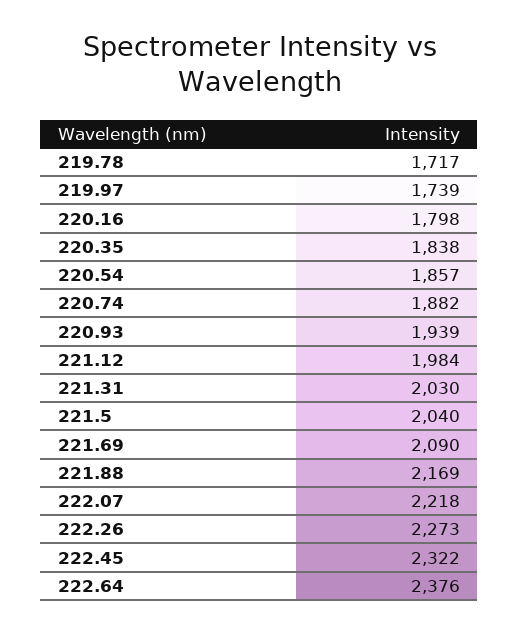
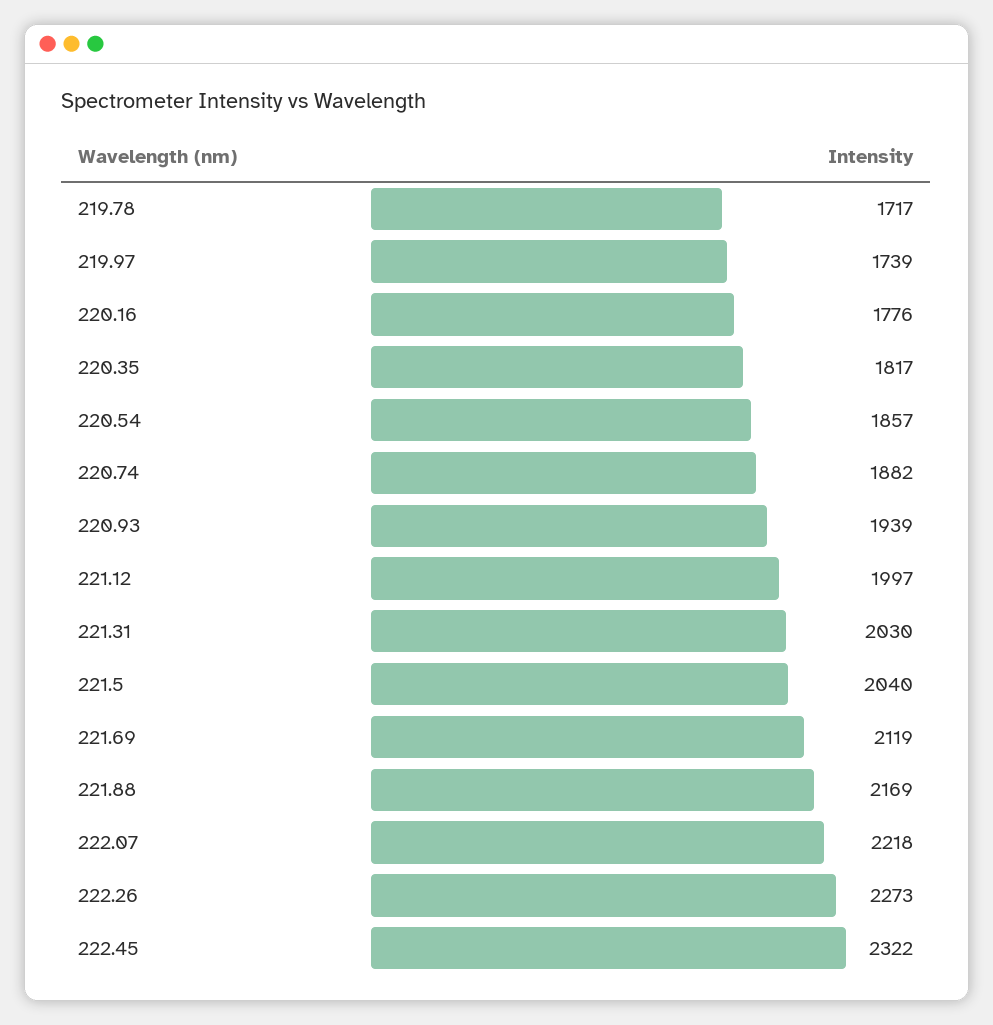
220.16: 1798 -> 1776
220.35: 1838 -> 1817
221.12: 1984 -> 1997
221.69: 2090 -> 2119
222.64: 2376 -> none

